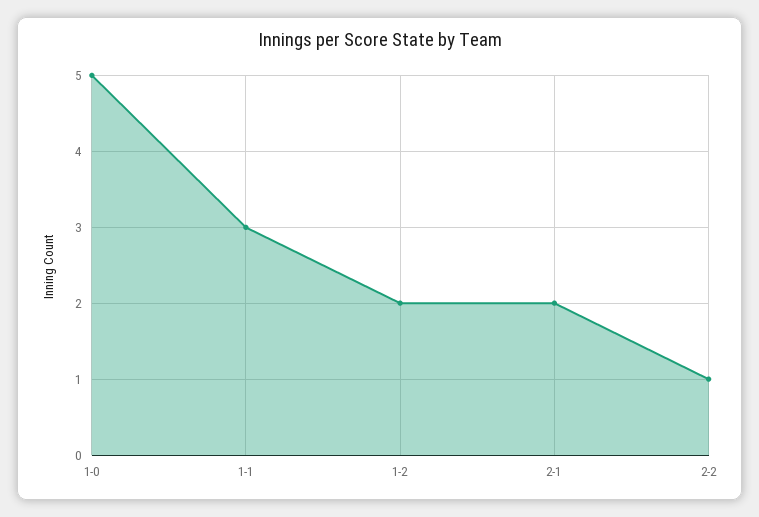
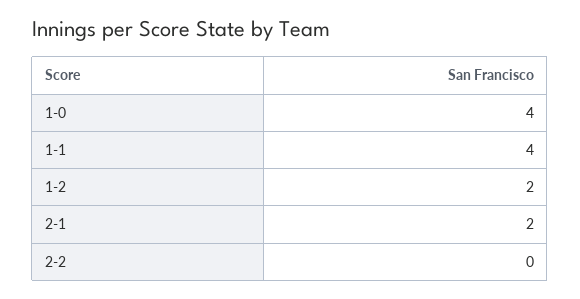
1-0: 5 -> 4
1-1: 3 -> 4
2-2: 1 -> 0

